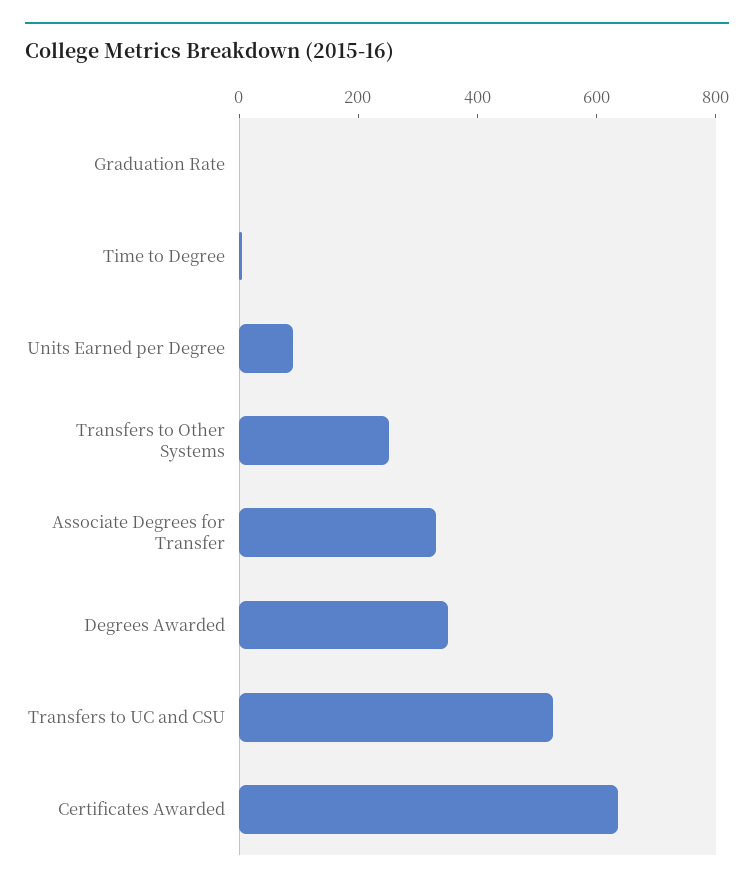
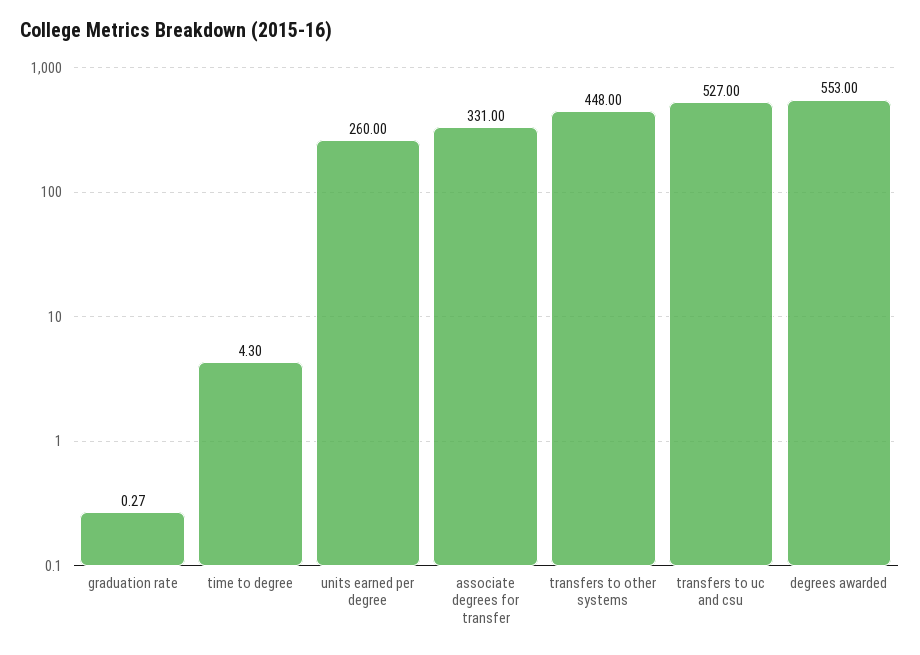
Units Earned per Degree: 100 -> 260
Transfers to Other Systems: 250 -> 448
Degrees Awarded: 350 -> 553
Certificates Awarded: 650 -> none

